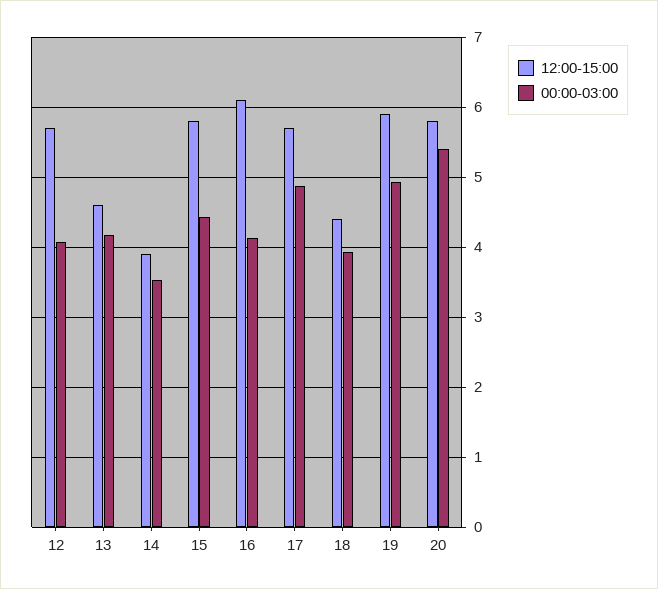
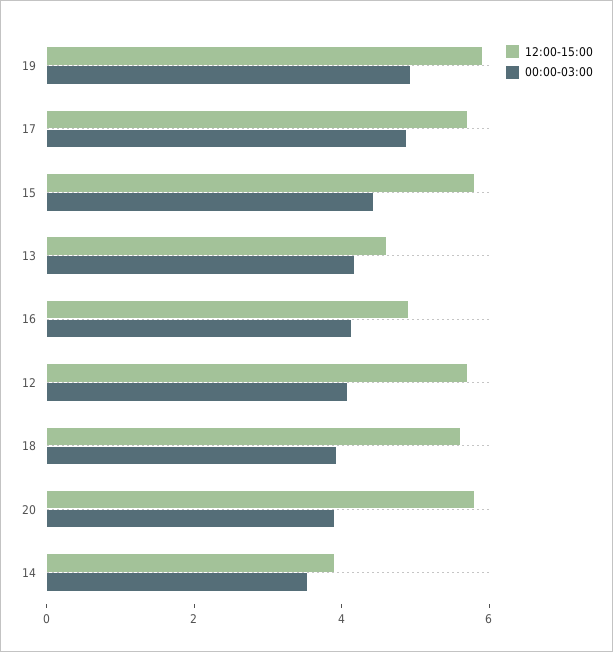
12:00-15:00, 16: 6.1 -> 5
12:00-15:00, 18: 4.4 -> 5.5
00:00-03:00, 20: 5.4 -> 4

